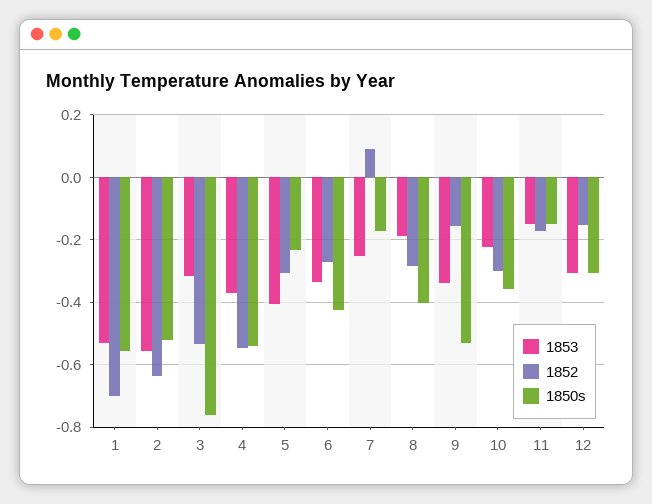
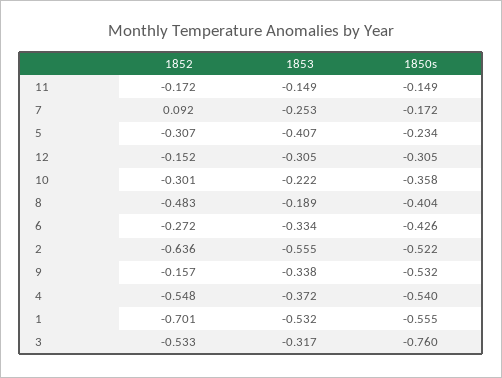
1852, 8: -0.28 -> -0.483

